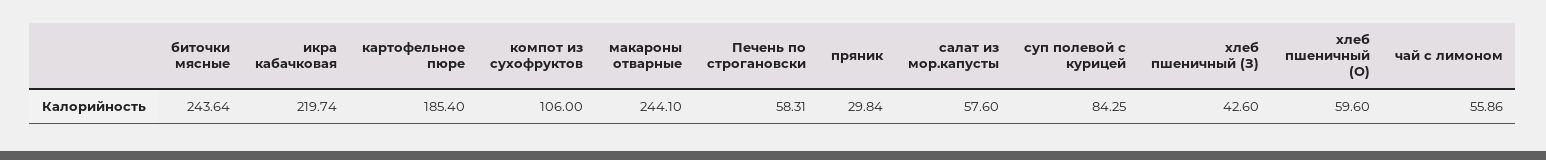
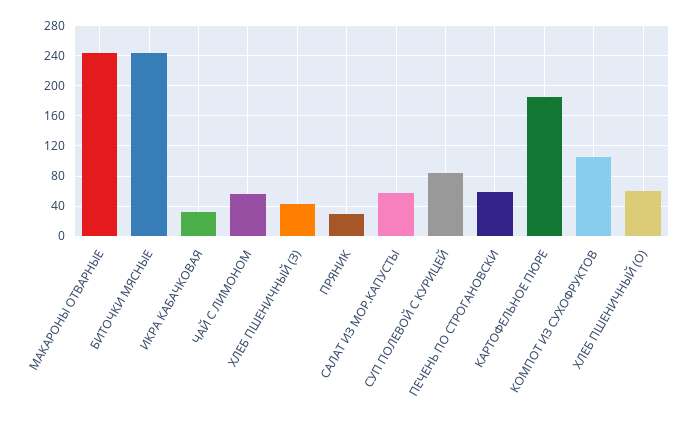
икра кабачковая: 219.74 -> 30

